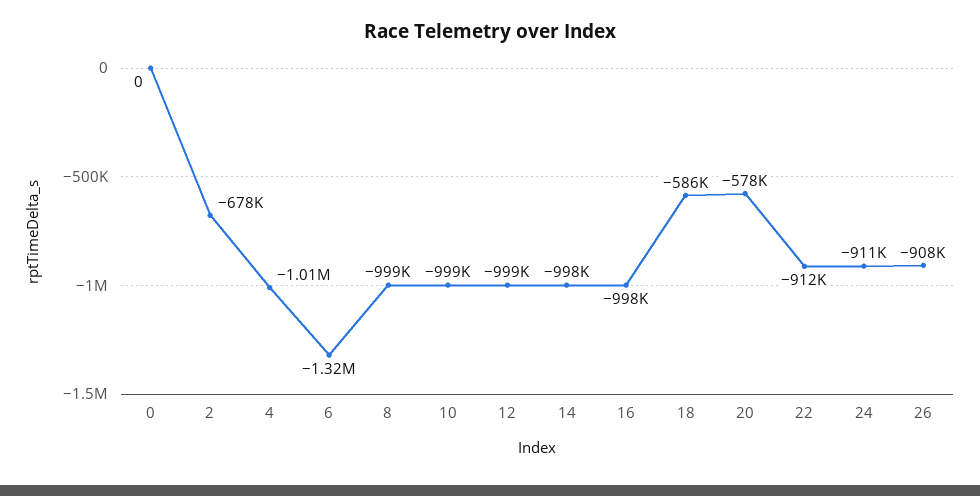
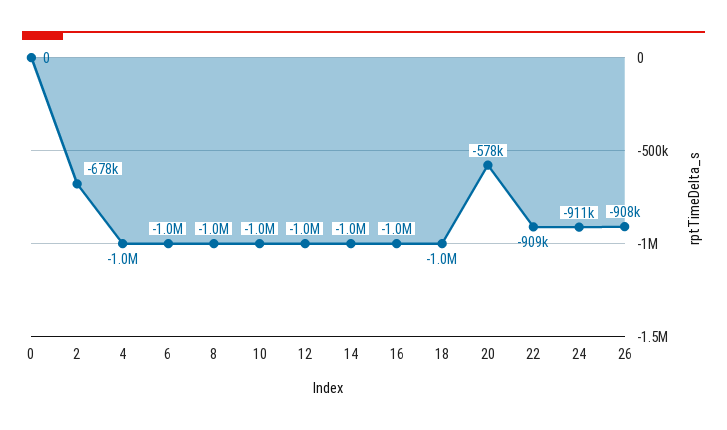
6: -1320000 -> -1000000
18: -586000 -> -1000000
22: -912000 -> -909000

